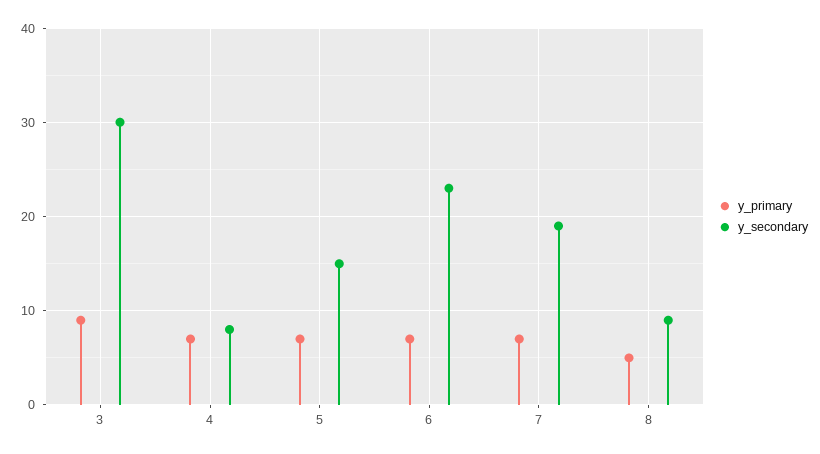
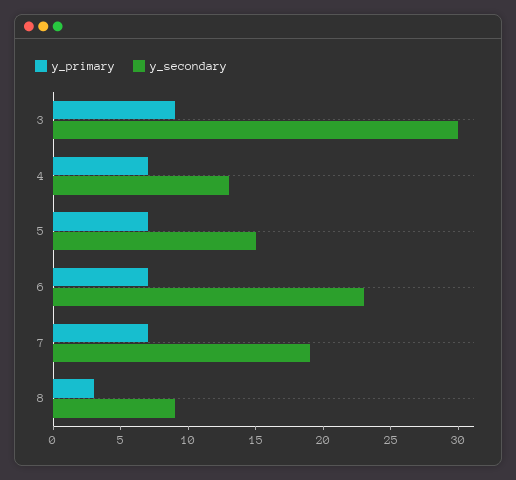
y_secondary, 4: 8 -> 13
y_primary, 8: 5 -> 3

